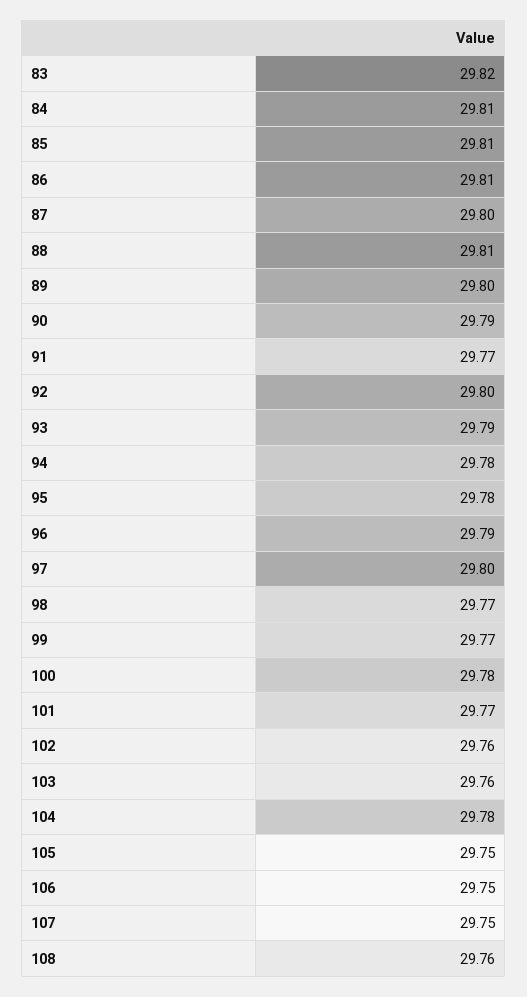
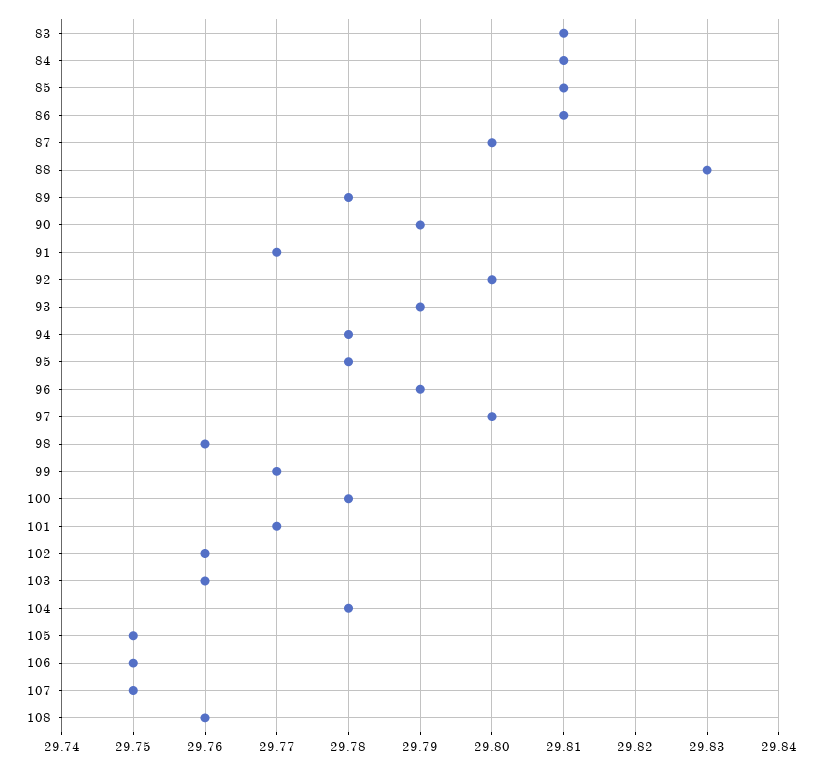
83: 29.82 -> 29.81
88: 29.81 -> 29.83
89: 29.8 -> 29.78
98: 29.77 -> 29.76

